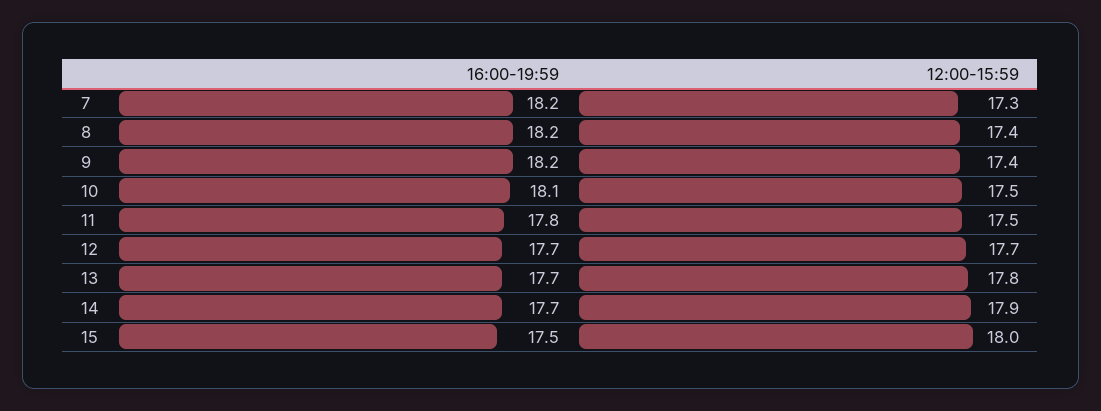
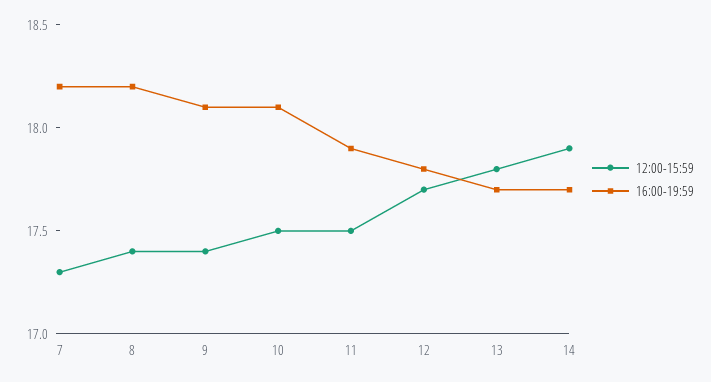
16:00-19:59, 9: 18.2 -> 18.1
16:00-19:59, 11: 17.8 -> 17.9
16:00-19:59, 12: 17.7 -> 17.8
16:00-19:59, 15: 17.5 -> none
12:00-15:59, 15: 18 -> none

